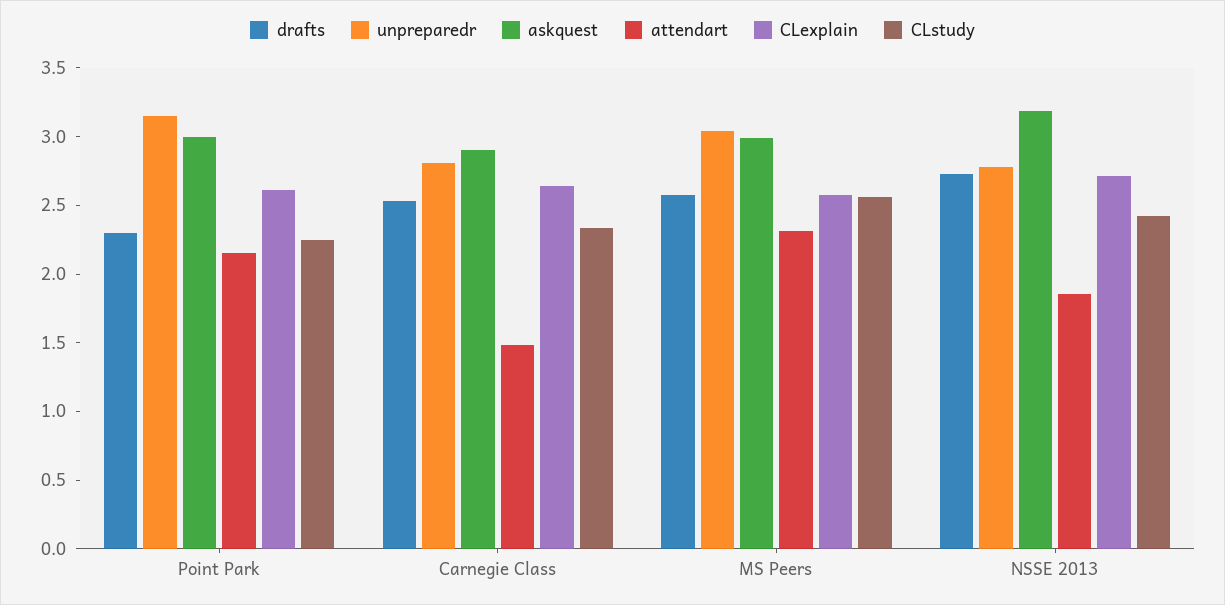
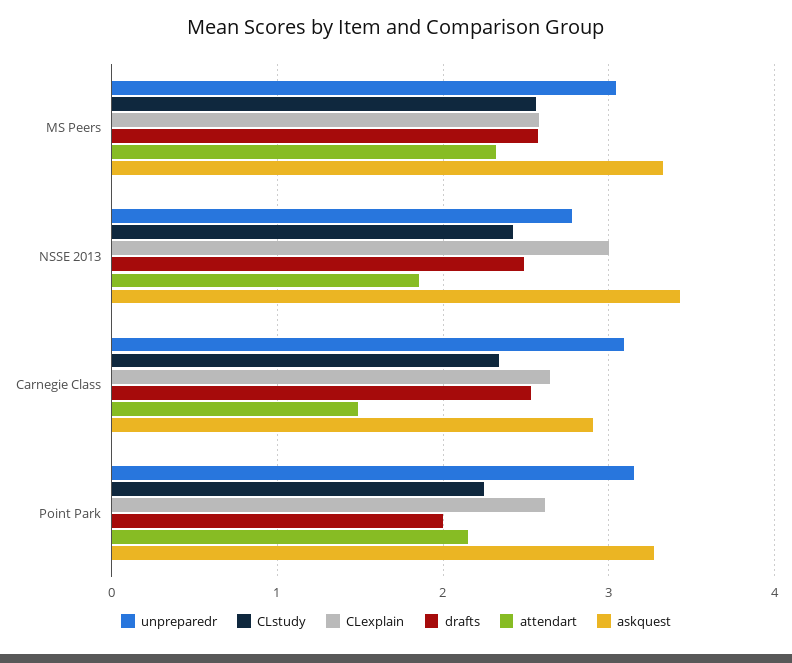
drafts, Point Park: 2.3 -> 2
askquest, Point Park: 3 -> 3.3
unpreparedr, Carnegie Class: 2.8 -> 3.1
askquest, MS Peers: 3 -> 3.3
drafts, NSSE 2013: 2.7 -> 2.5
askquest, NSSE 2013: 3.2 -> 3.4
CLexplain, NSSE 2013: 2.7 -> 3

